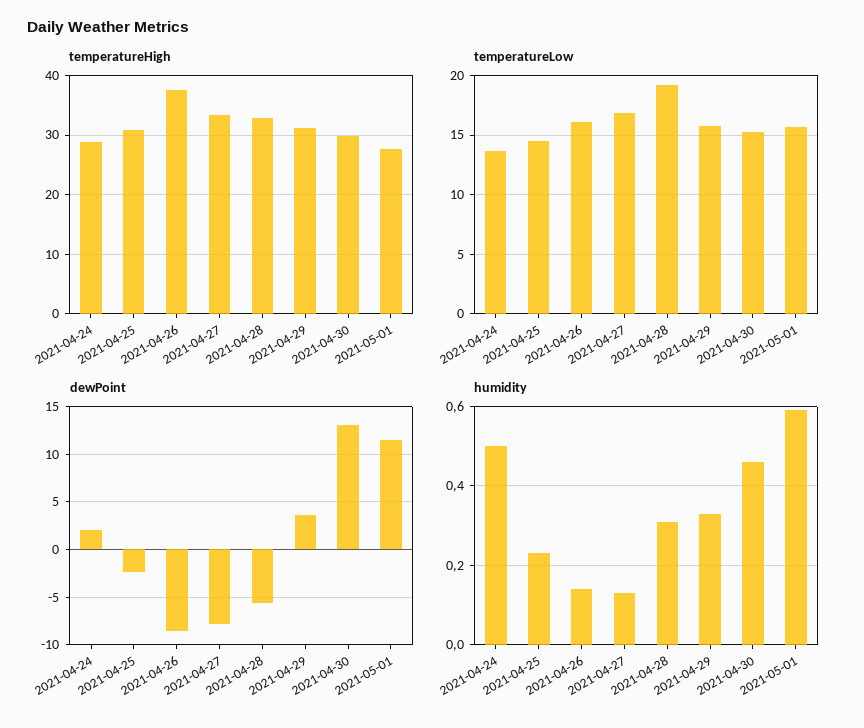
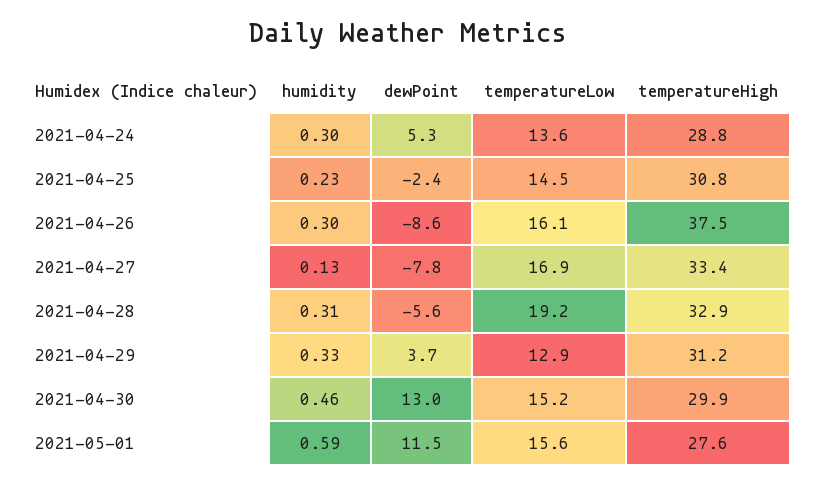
temperatureLow, 2021-04-29: 16 -> 12.9
dewPoint, 2021-04-24: 2 -> 5.3
humidity, 2021-04-24: 0.5 -> 0.3
humidity, 2021-04-26: 0.15 -> 0.3

